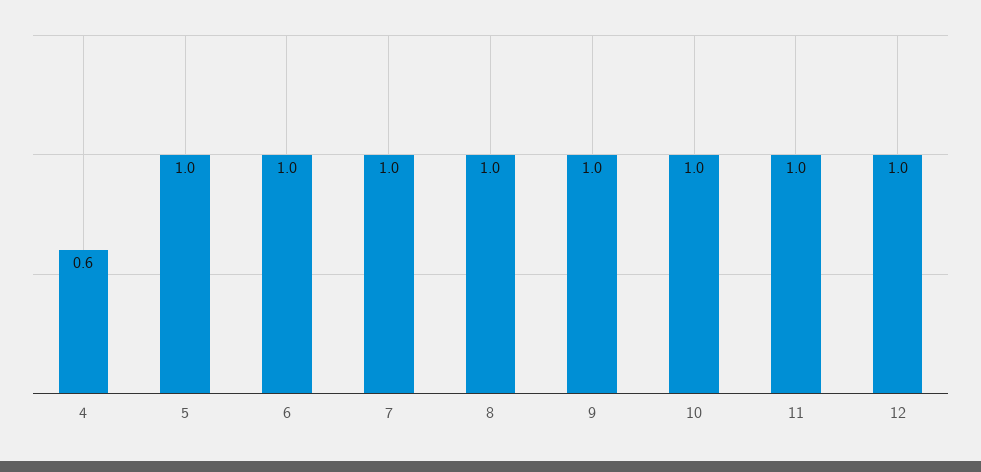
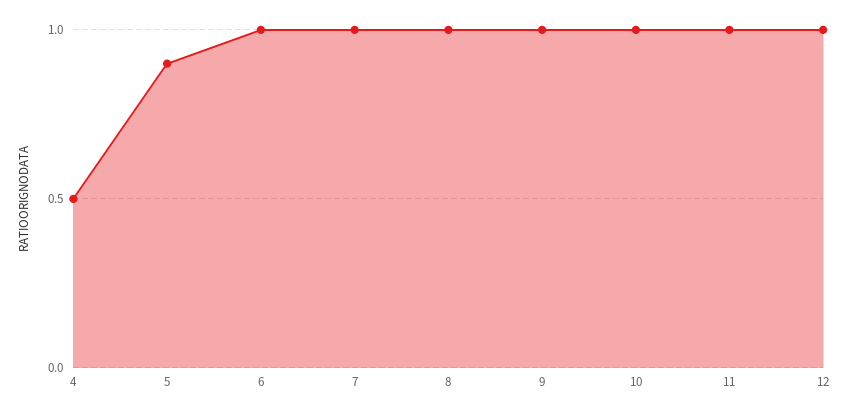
4: 0.6 -> 0.5
5: 1 -> 0.9

